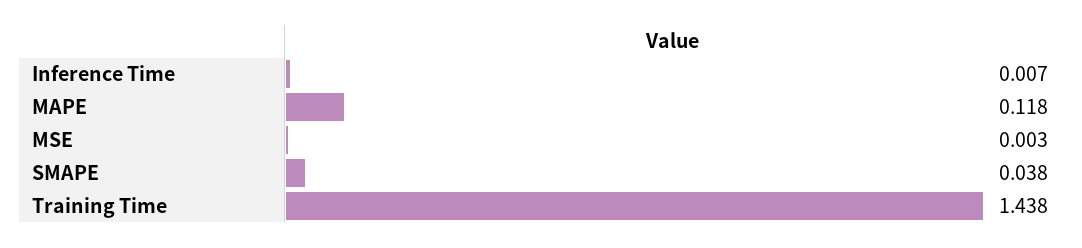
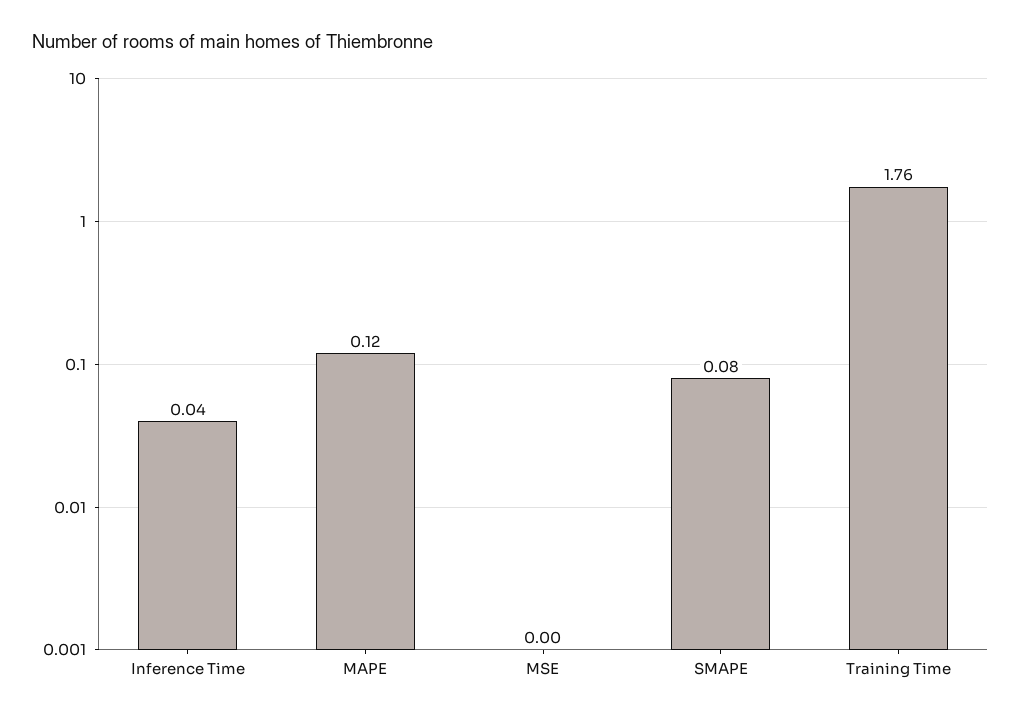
Inference Time: 0.007 -> 0.04
SMAPE: 0.038 -> 0.08
Training Time: 1.438 -> 1.76

